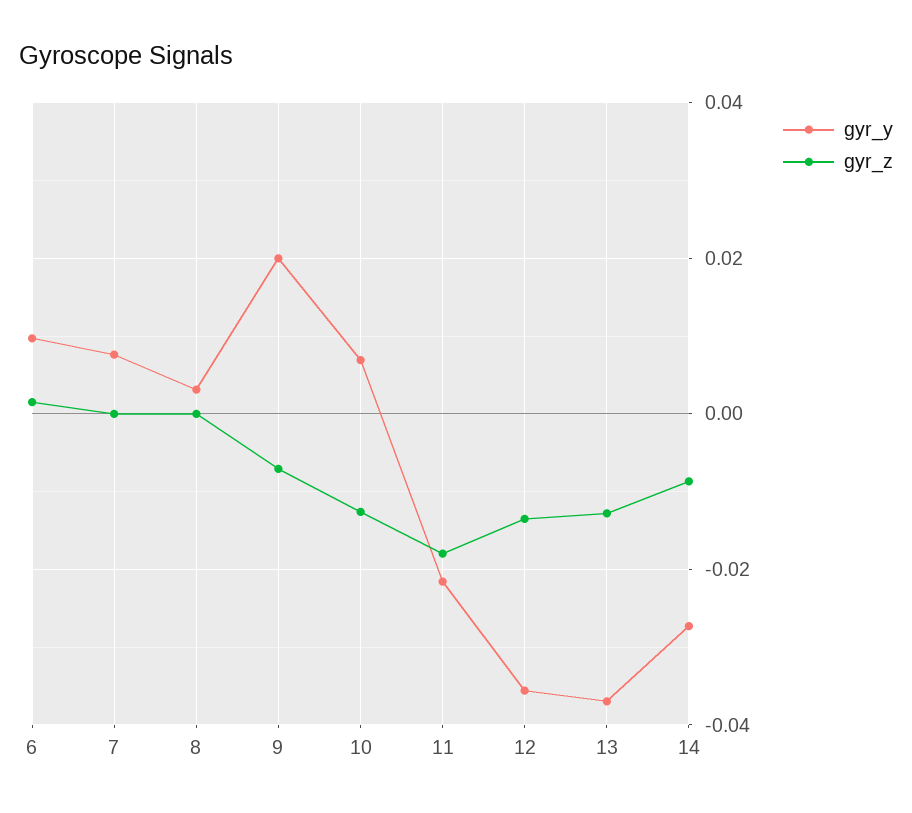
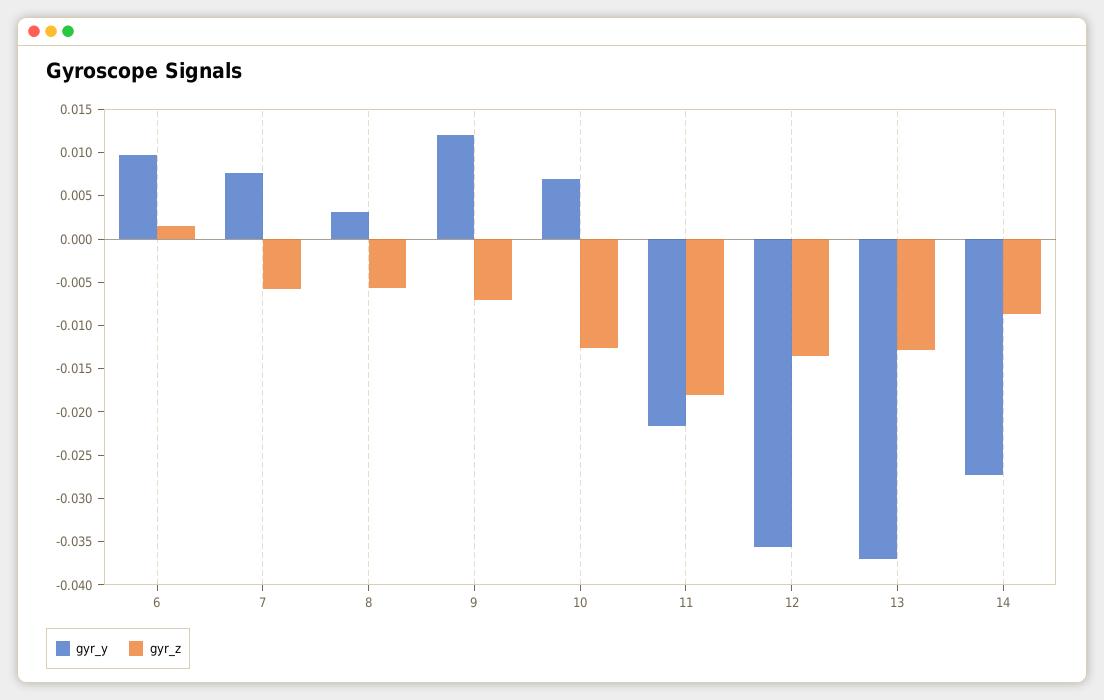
gyr_z, 7: 0 -> -0.006
gyr_z, 8: 0 -> -0.006
gyr_y, 9: 0.02 -> 0.012

